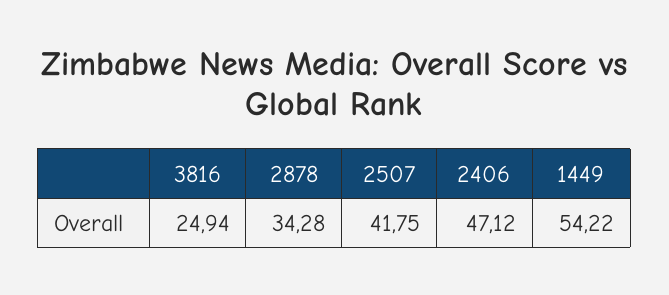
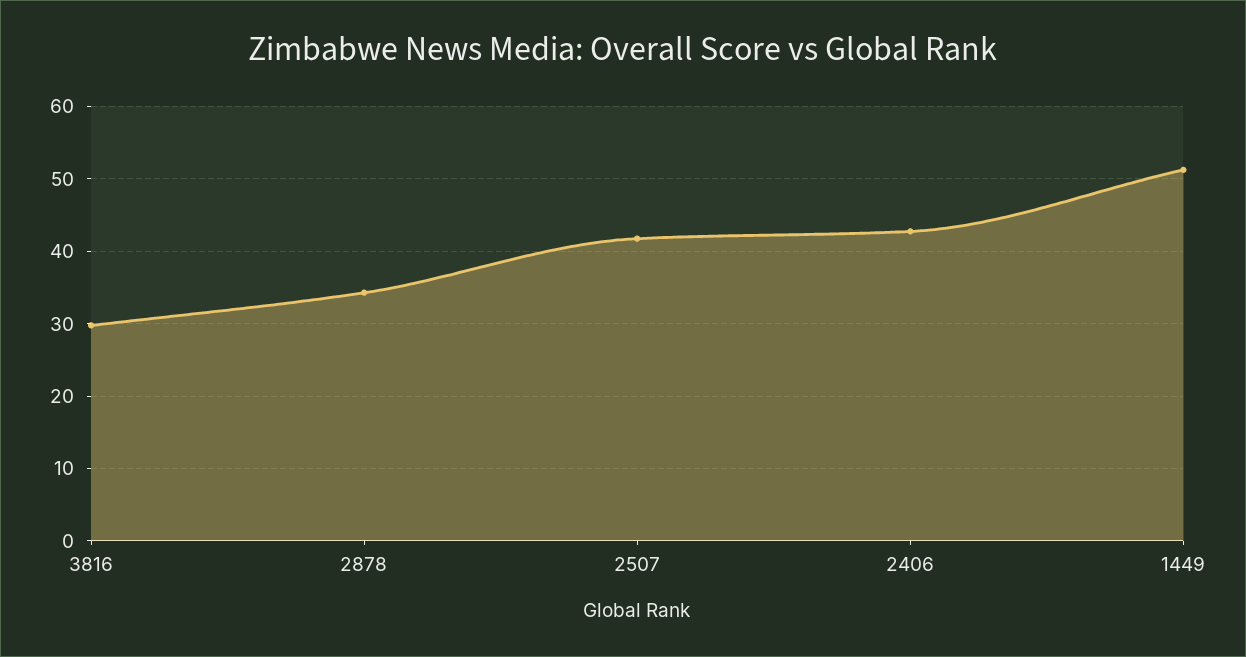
3816: 24.94 -> 30
2406: 47.12 -> 43
1449: 54.22 -> 51

